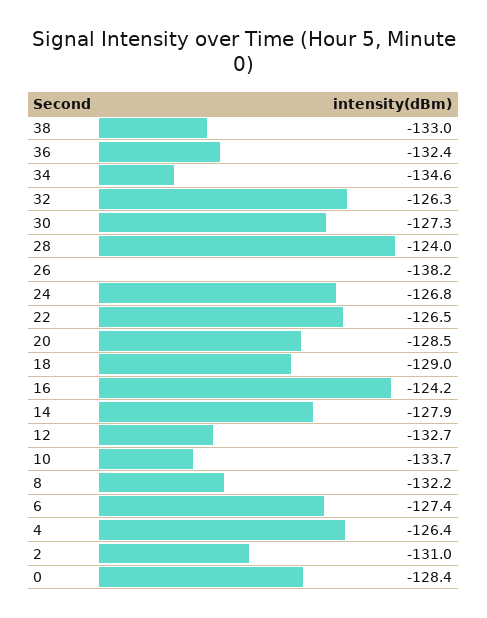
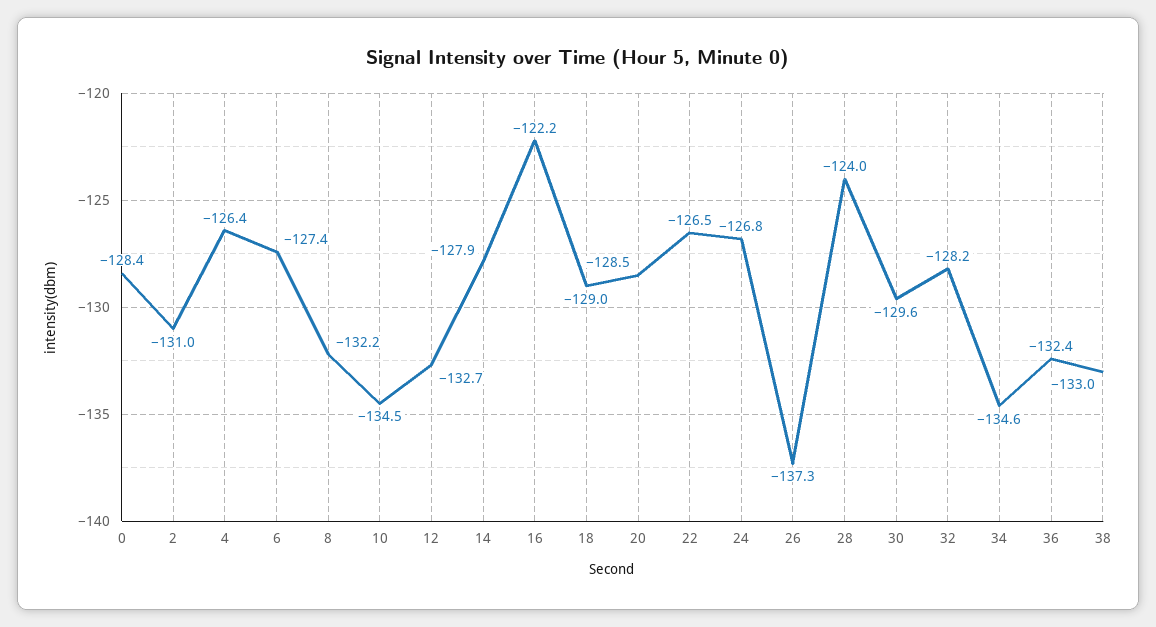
32: -126.3 -> -128.2
30: -127.3 -> -129.6
26: -138.2 -> -137.3
16: -124.2 -> -122.2
10: -133.7 -> -134.5

